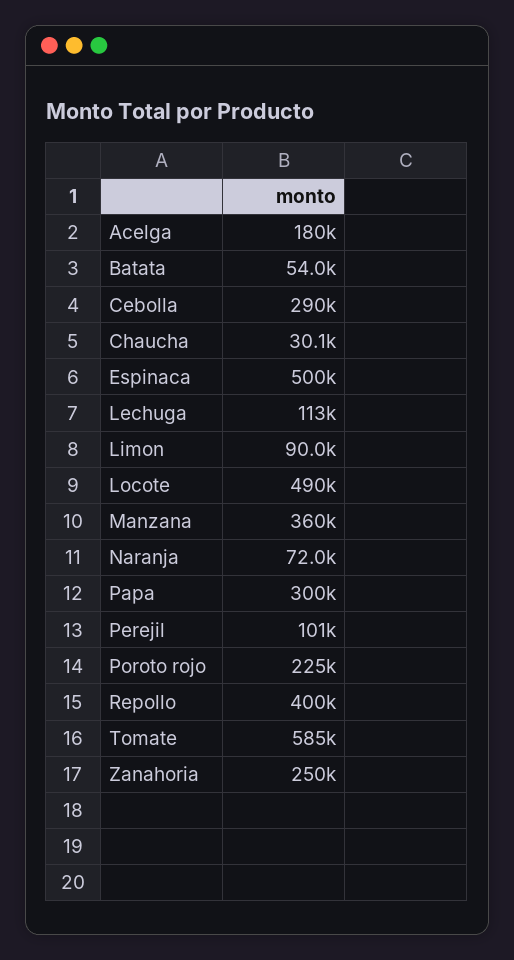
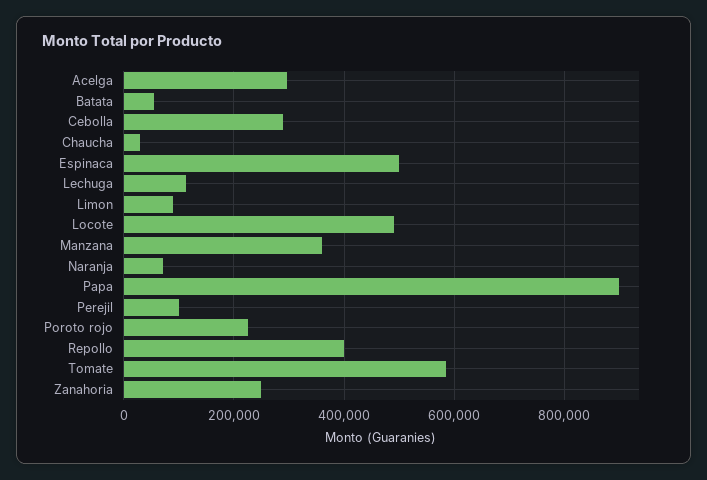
Acelga: 180000 -> 300000
Papa: 300000 -> 900000

